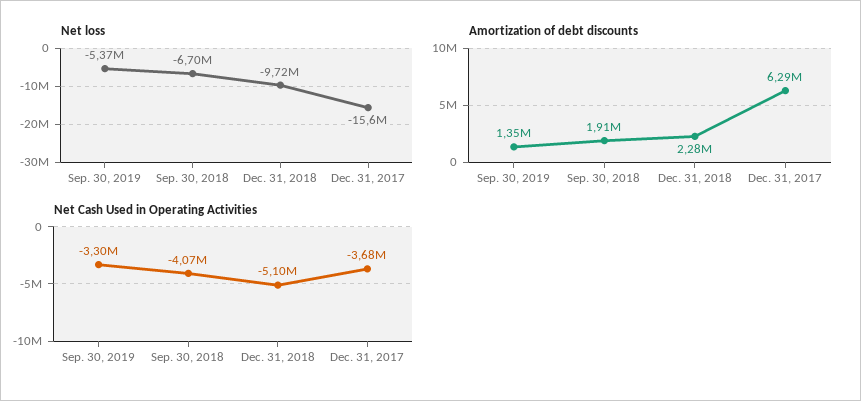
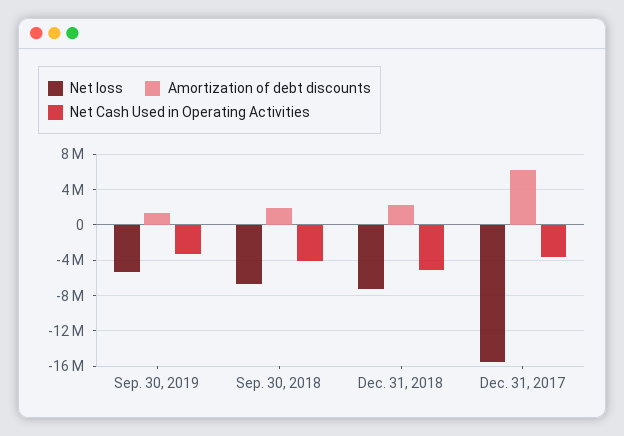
Net loss, Dec. 31, 2018: -9720000 -> -7000000

